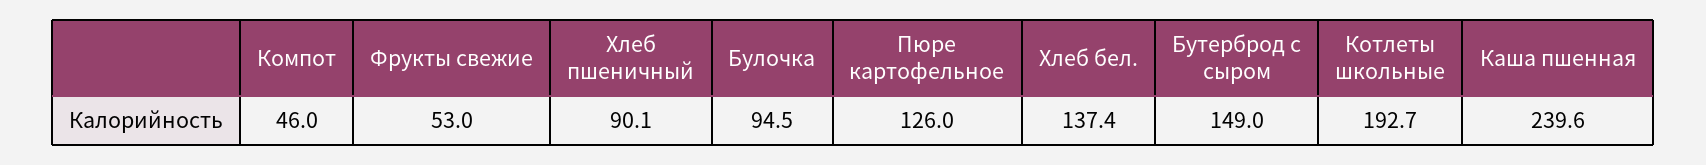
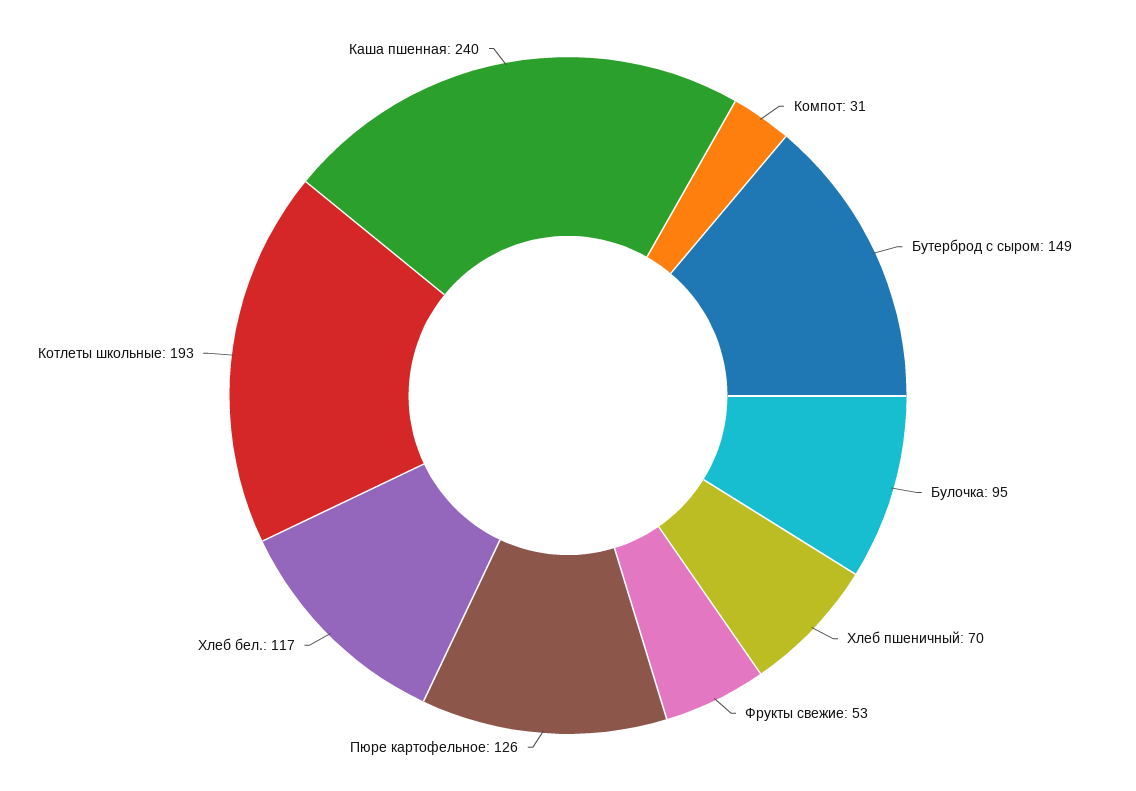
Компот: 46 -> 31
Хлеб пшеничный: 90.1 -> 70
Хлеб бел.: 137.4 -> 117

